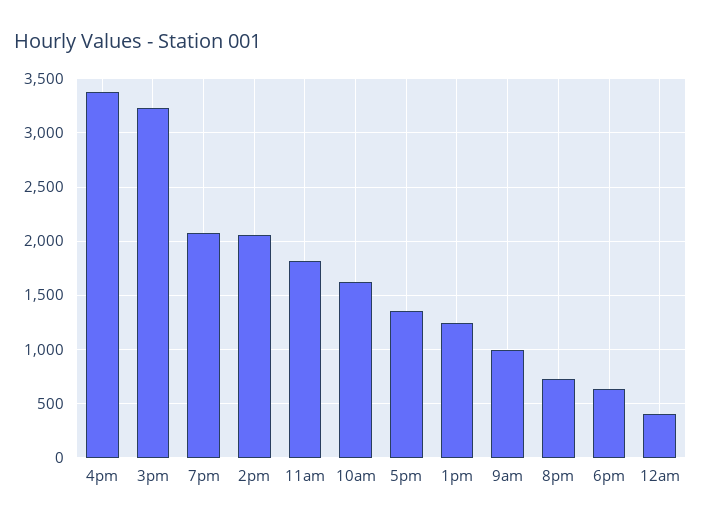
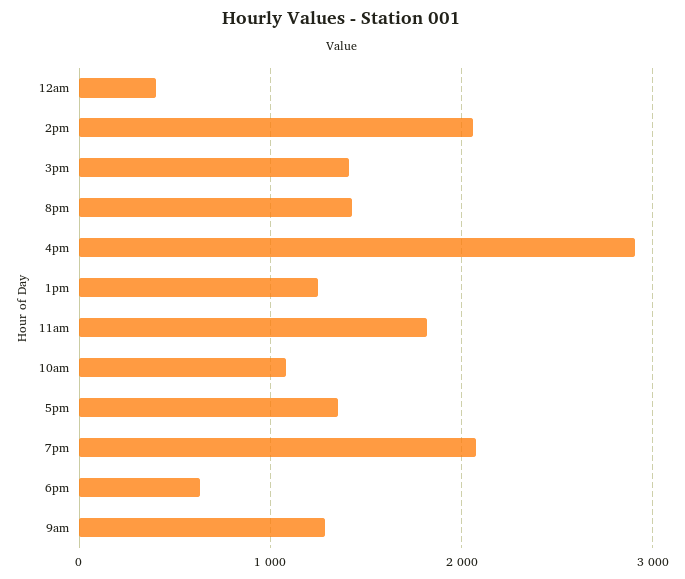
4pm: 3400 -> 2900
3pm: 3200 -> 1400
10am: 1600 -> 1100
9am: 1000 -> 1300
8pm: 700 -> 1400

